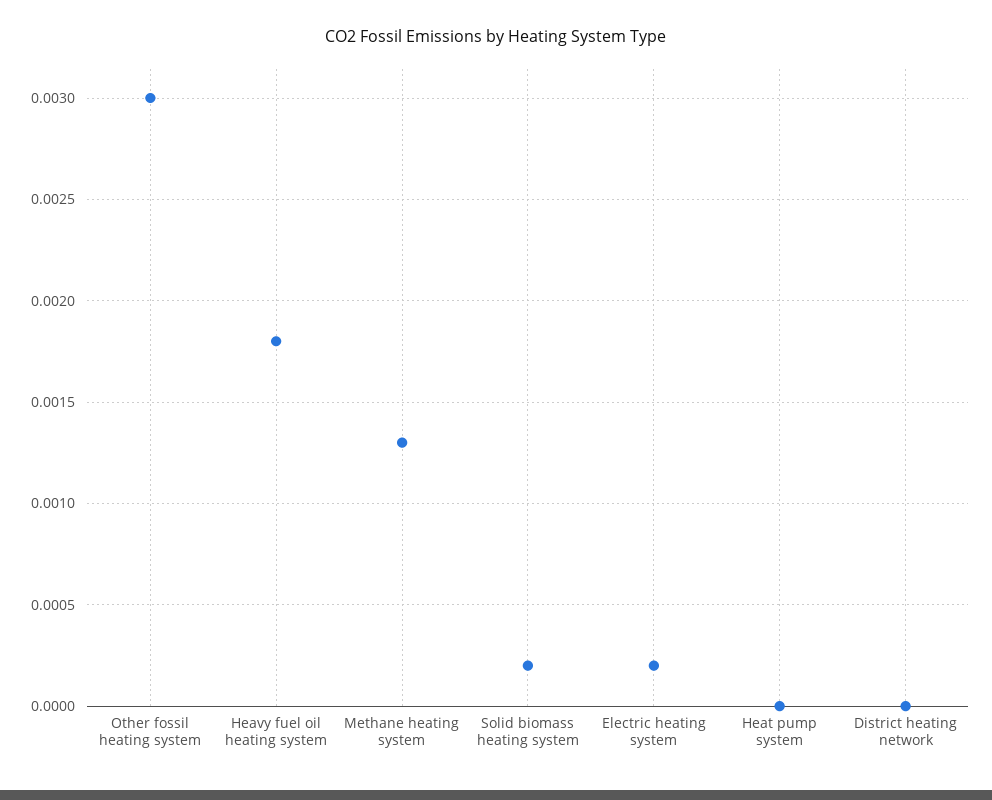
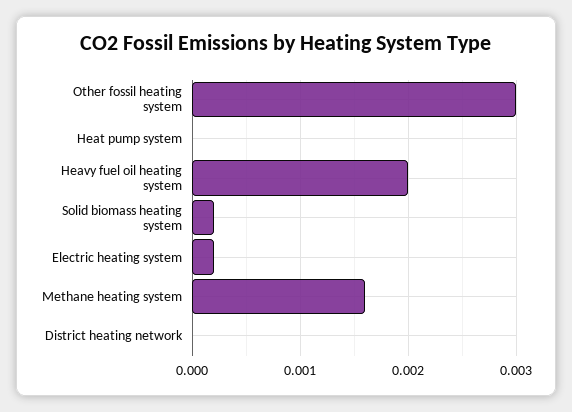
Heavy fuel oil heating system: 0.0018 -> 0.002
Methane heating system: 0.0013 -> 0.0016

